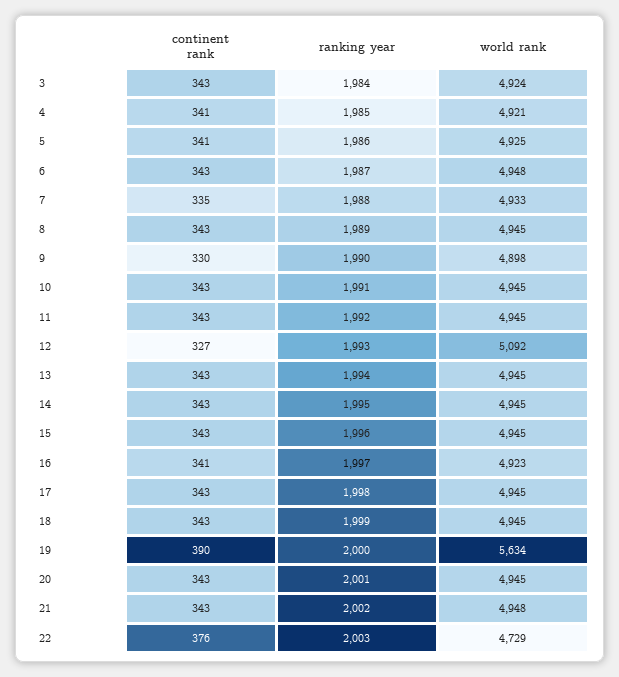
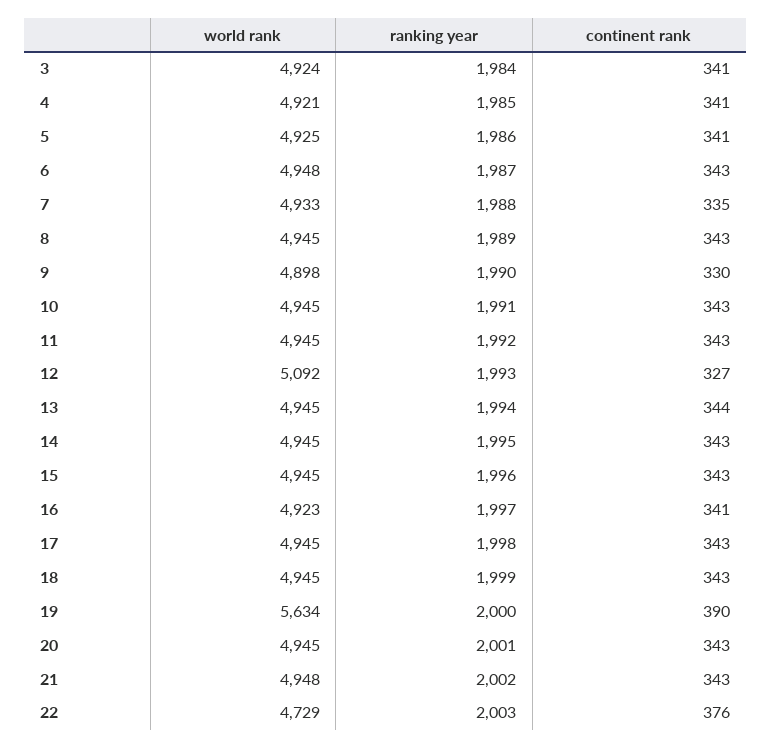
continent rank, 3: 343 -> 341
continent rank, 13: 343 -> 344

